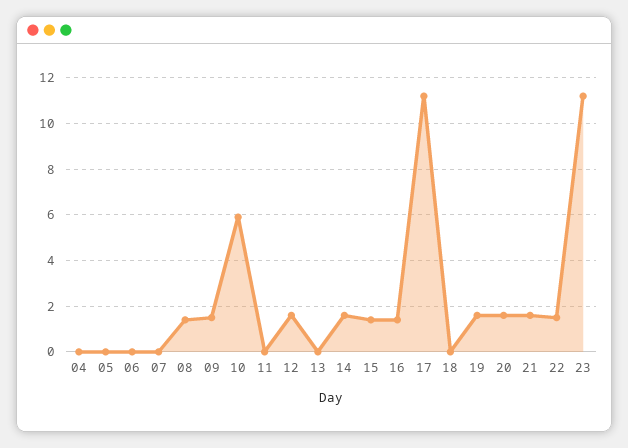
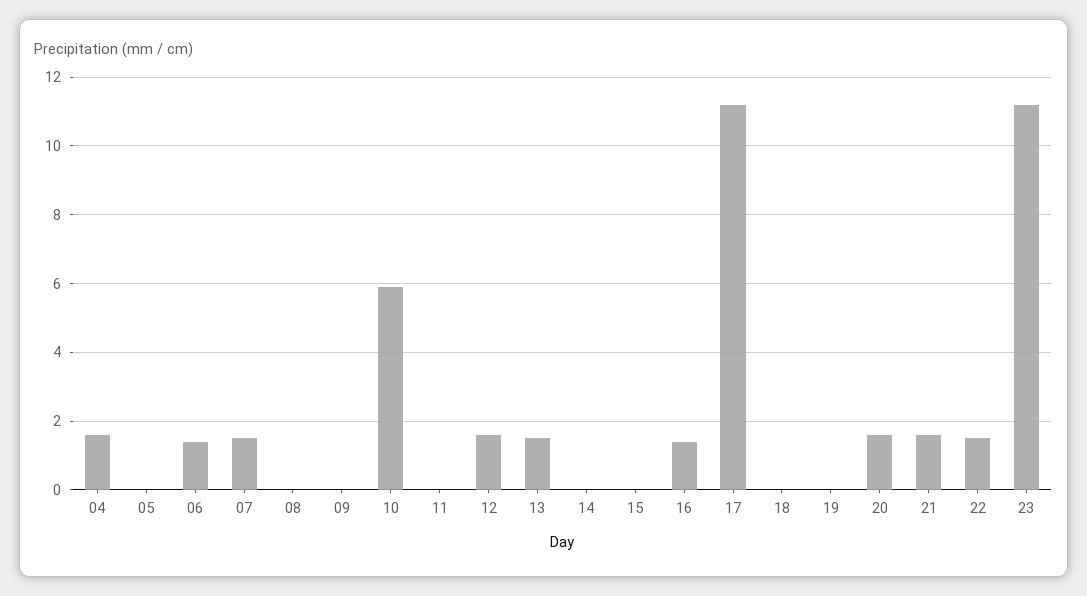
04: 0 -> 1.5
06: 0 -> 1.5
07: 0 -> 1.5
08: 1.5 -> 0
09: 1.5 -> 0
13: 0 -> 1.5
14: 1.5 -> 0
15: 1.5 -> 0
19: 1.5 -> 0

